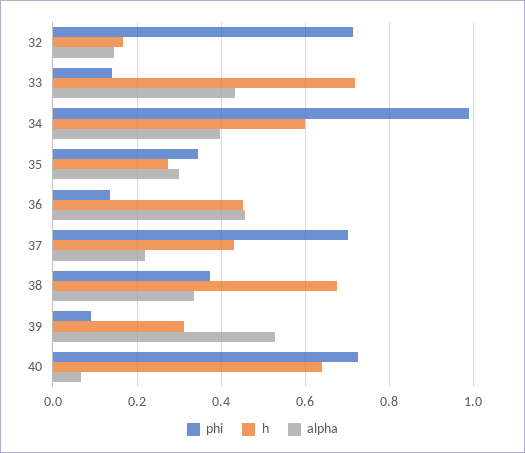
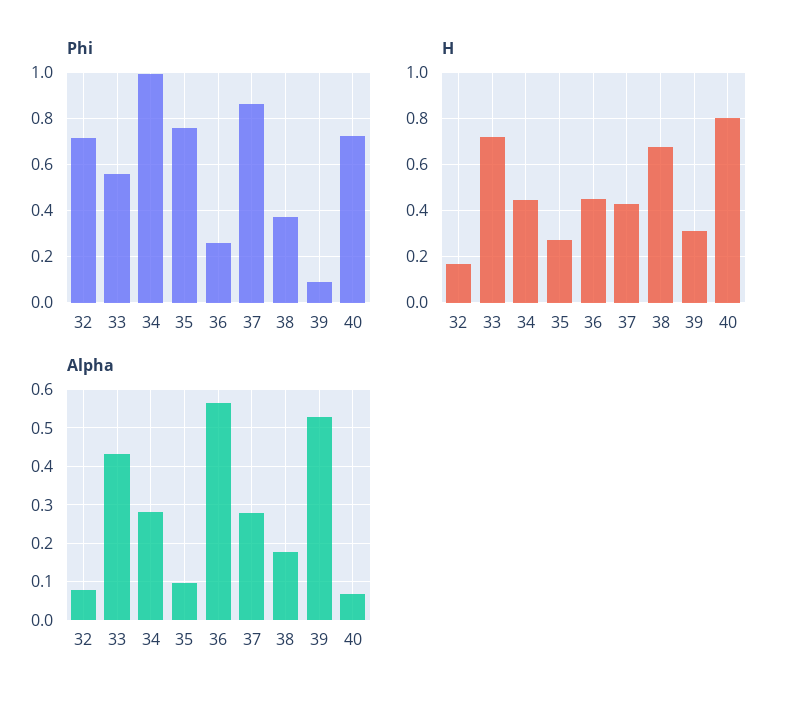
alpha, 32: 0.14 -> 0.08
phi, 33: 0.14 -> 0.55
h, 34: 0.6 -> 0.45
alpha, 34: 0.4 -> 0.28
phi, 35: 0.34 -> 0.75
alpha, 35: 0.3 -> 0.1
phi, 36: 0.14 -> 0.25
alpha, 36: 0.46 -> 0.56
phi, 37: 0.7 -> 0.85
alpha, 37: 0.22 -> 0.28
alpha, 38: 0.34 -> 0.18
h, 40: 0.64 -> 0.8

